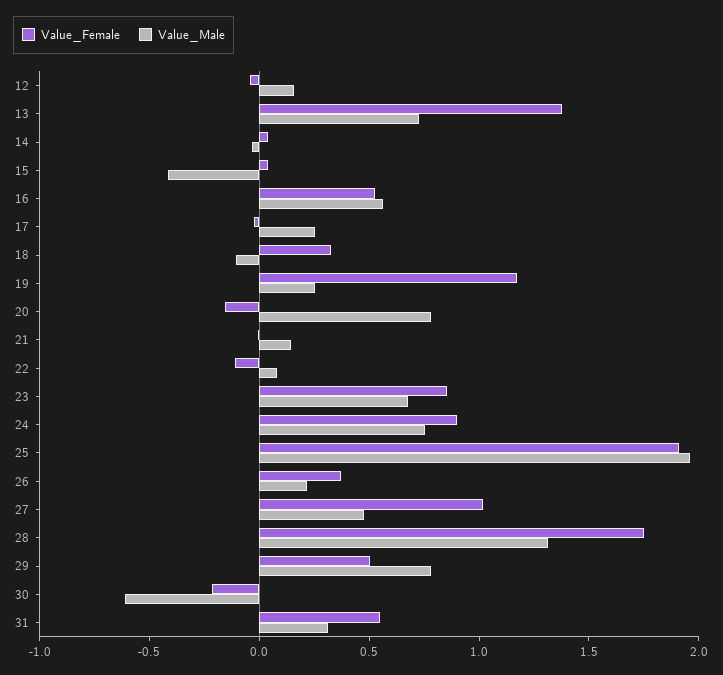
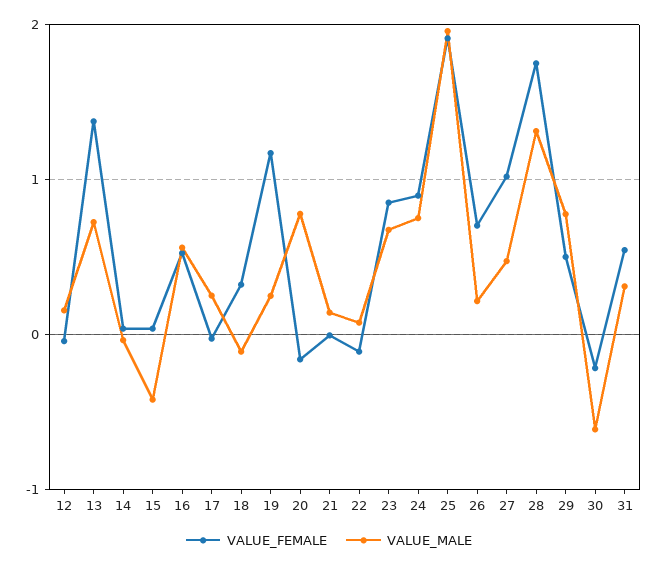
Value_Female, 26: 0.4 -> 0.7

